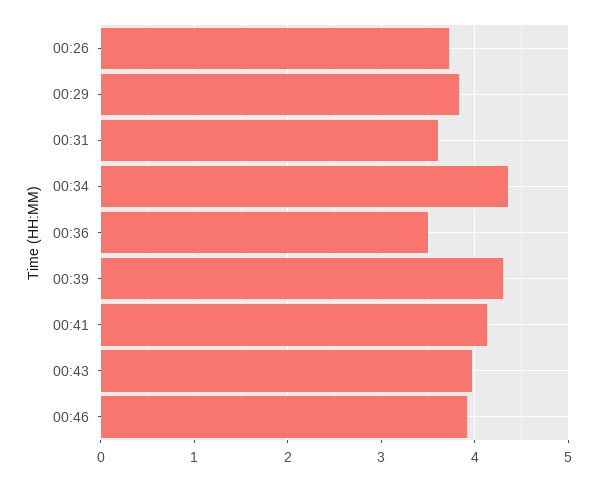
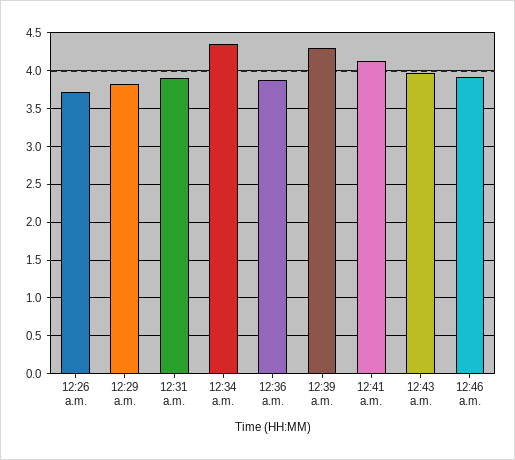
00:31: 3.6 -> 3.9
00:36: 3.5 -> 3.9

